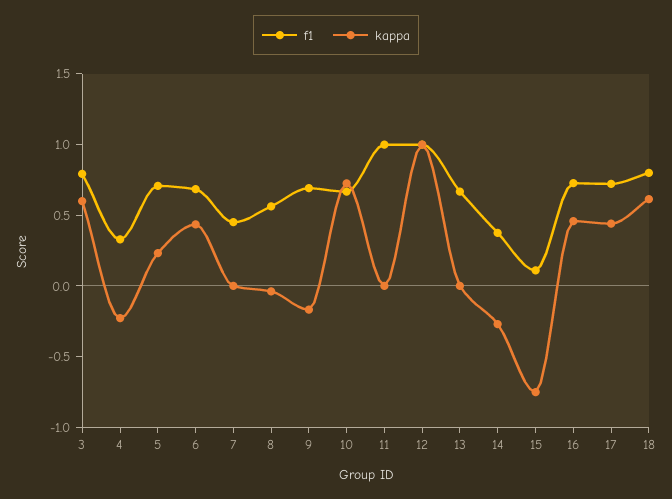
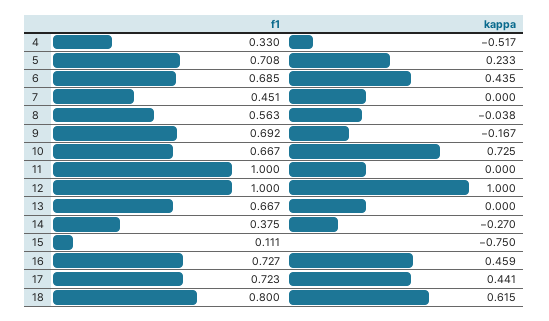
f1, 3: 0.8 -> none
kappa, 3: 0.6 -> none
kappa, 4: -0.2 -> -0.517

